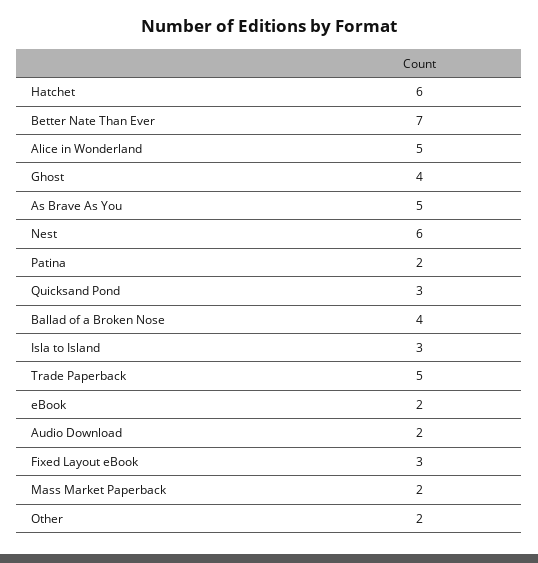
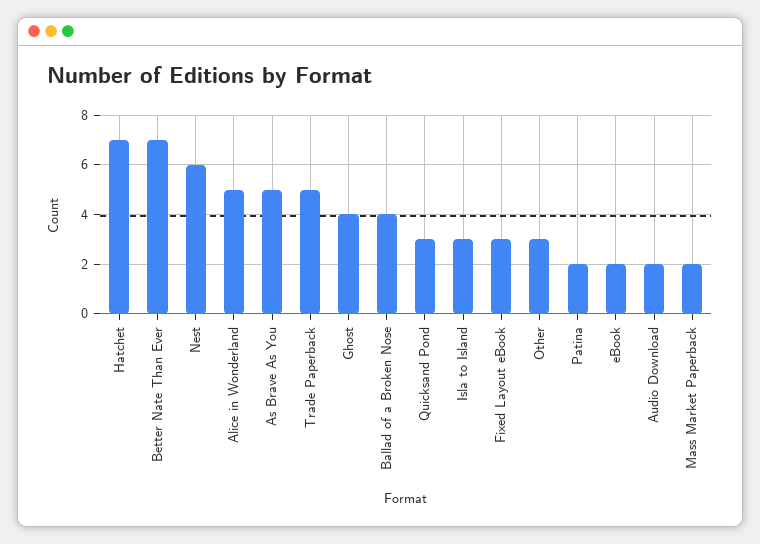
Hatchet: 6 -> 7
Other: 2 -> 3

